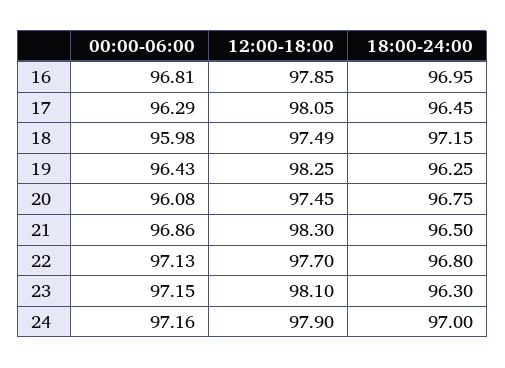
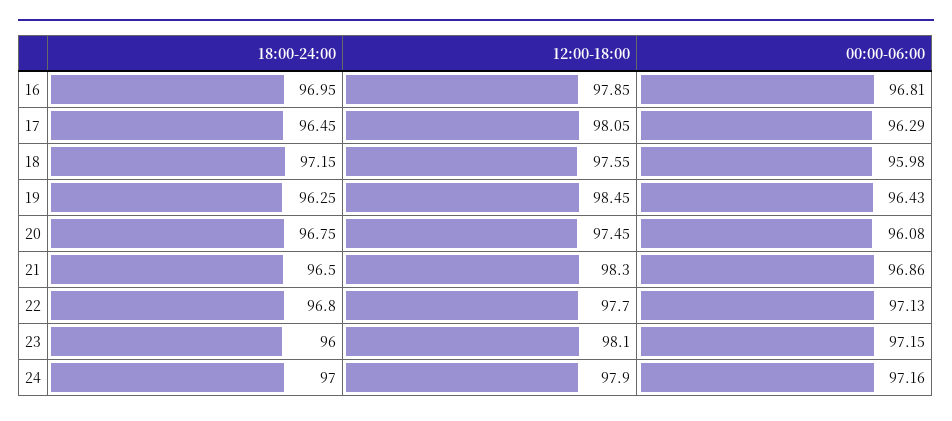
12:00-18:00, 18: 97.49 -> 97.55
12:00-18:00, 19: 98.25 -> 98.45
18:00-24:00, 23: 96.3 -> 96

